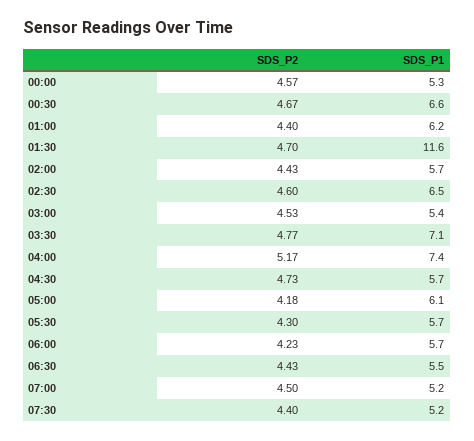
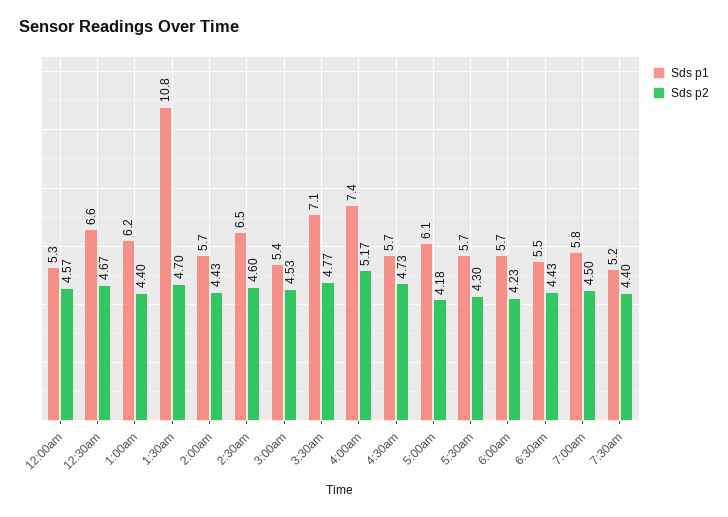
SDS_P1, 01:30: 11.6 -> 10.8
SDS_P1, 07:00: 5.2 -> 5.8

